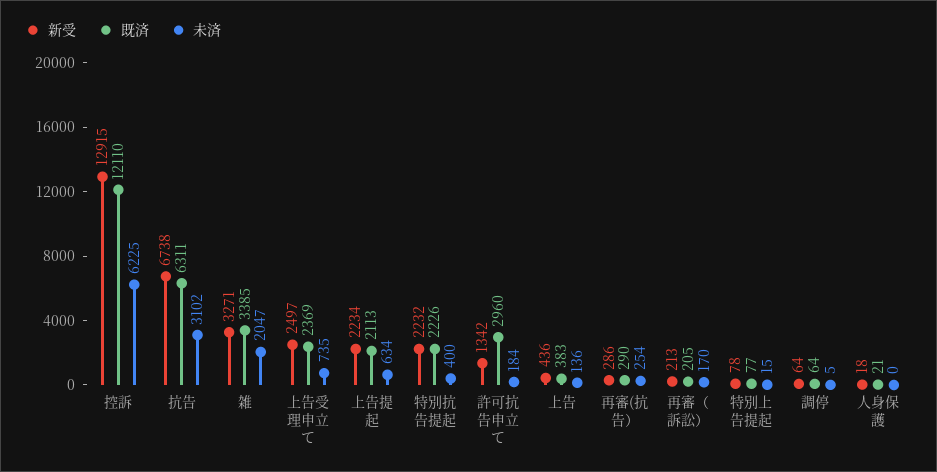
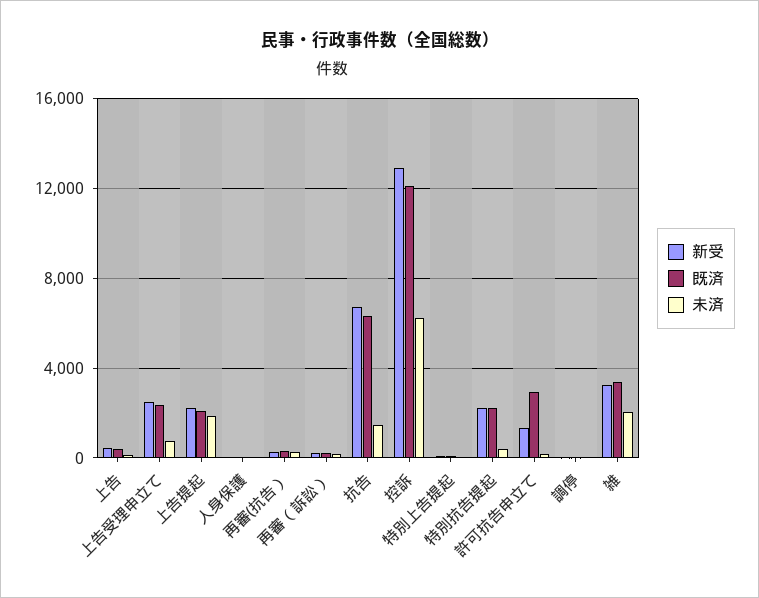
未済, 抗告: 3102 -> 1500
未済, 上告提起: 634 -> 2000

